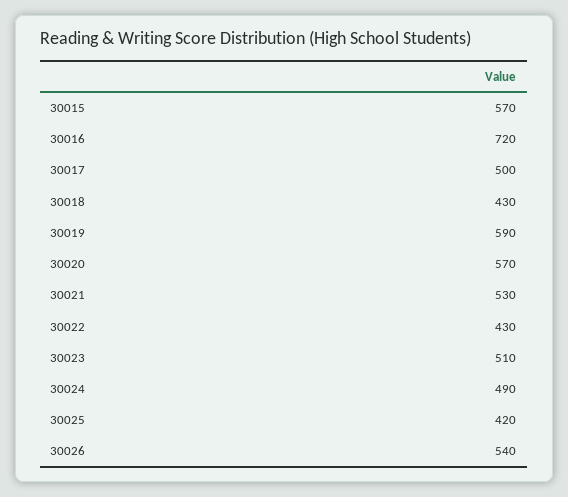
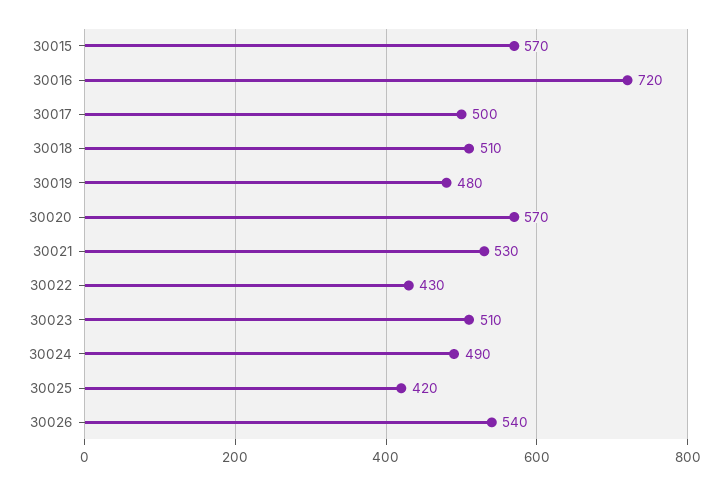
30018: 430 -> 510
30019: 590 -> 480

